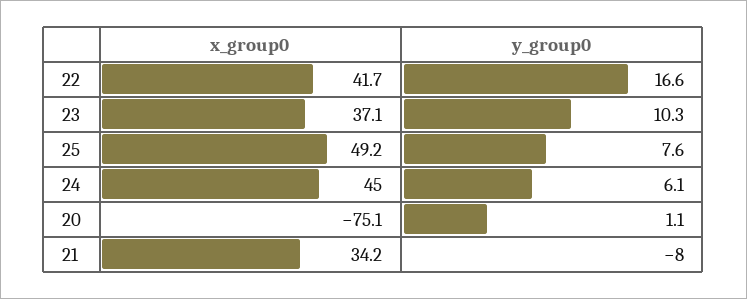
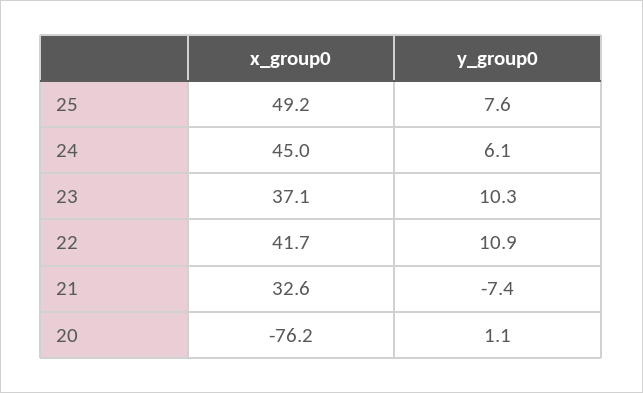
y_group0, 22: 16.6 -> 10.9
x_group0, 20: -75.1 -> -76.2
x_group0, 21: 34.2 -> 32.6
y_group0, 21: -8 -> -7.4

